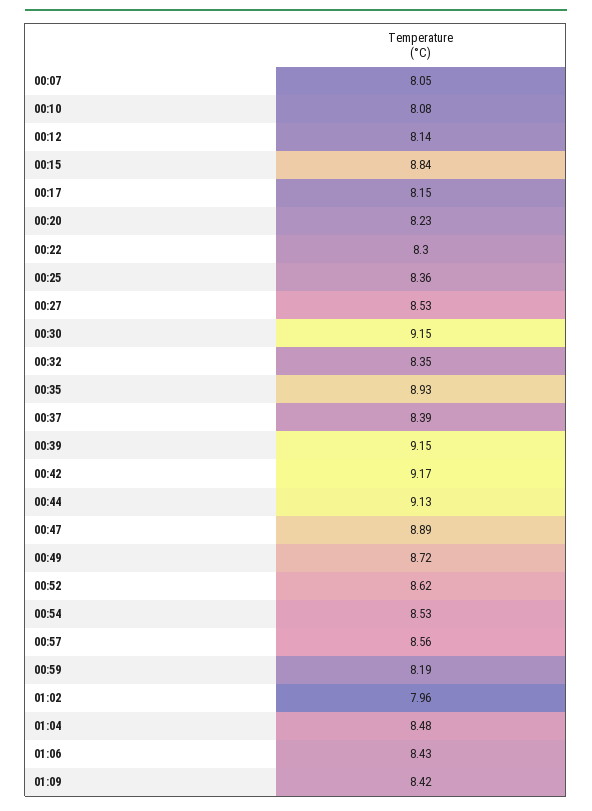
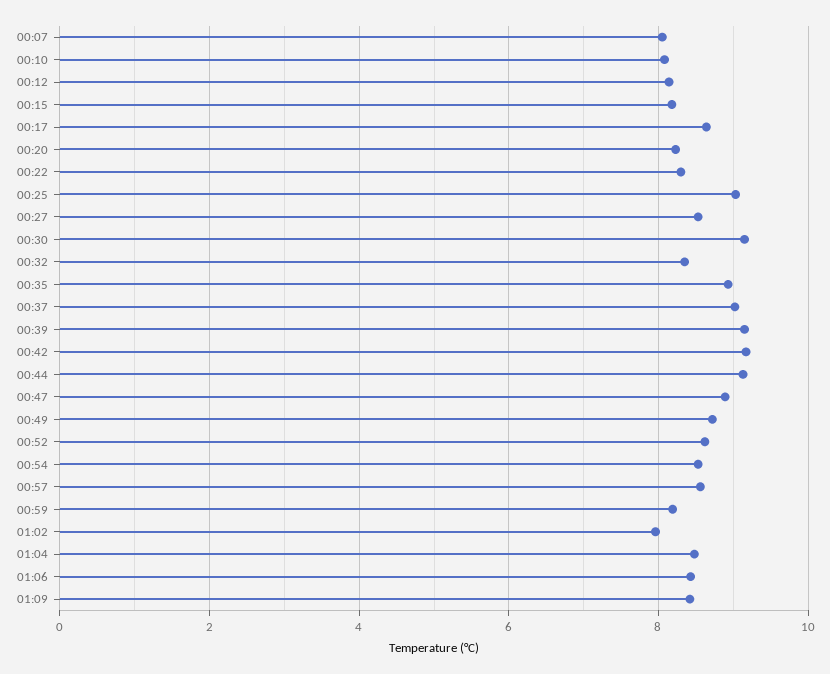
00:15: 8.84 -> 8.2
00:17: 8.15 -> 8.6
00:25: 8.36 -> 9
00:37: 8.39 -> 9

